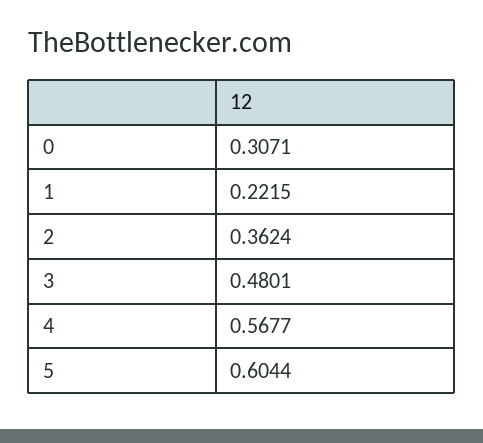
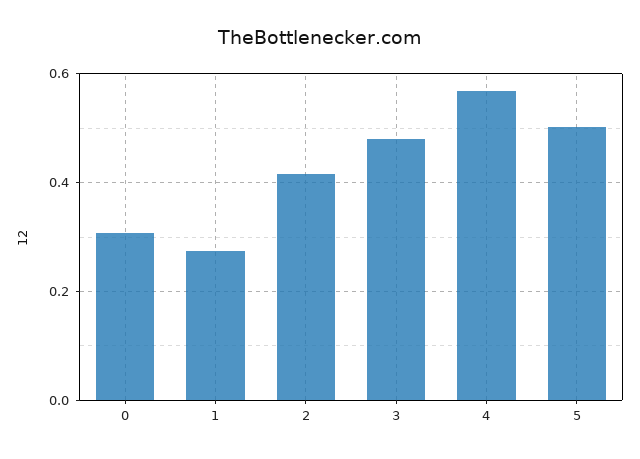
1: 0.2215 -> 0.28
2: 0.3624 -> 0.42
5: 0.6044 -> 0.5

